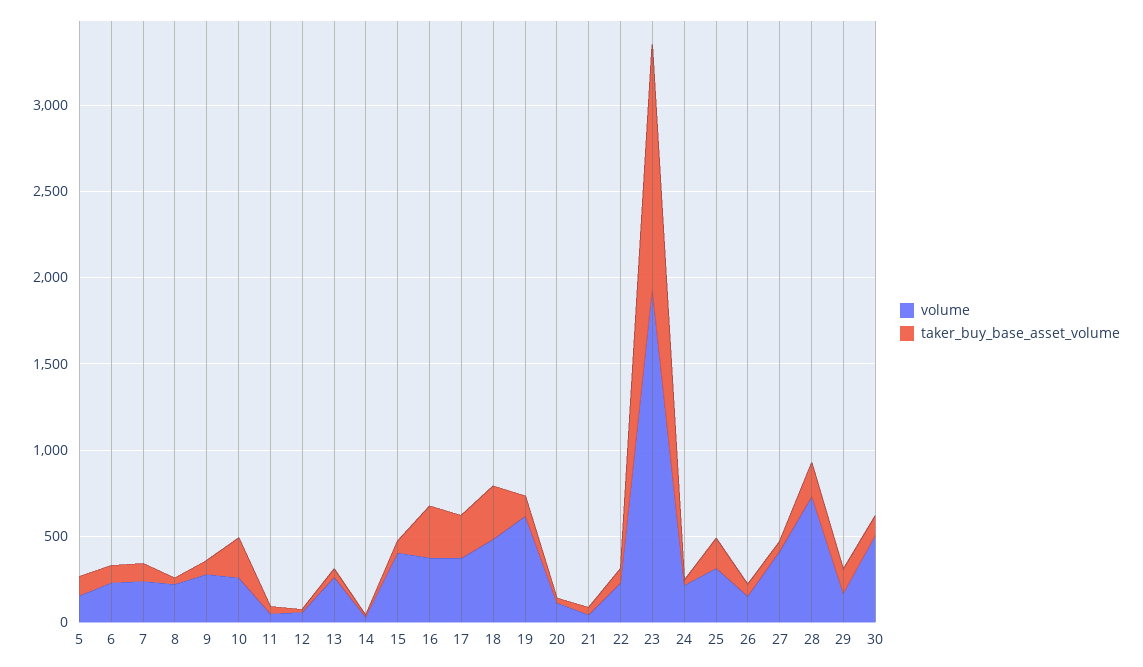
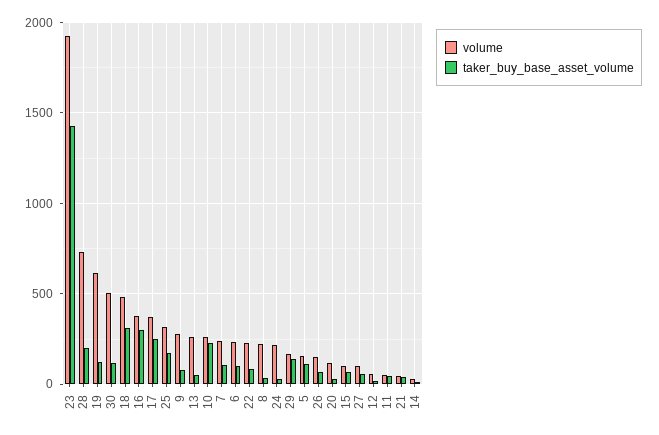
volume, 15: 400 -> 100
volume, 27: 400 -> 100

